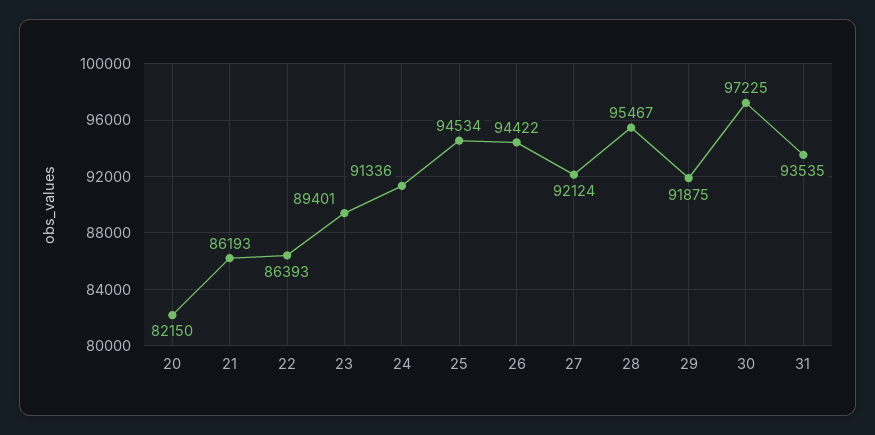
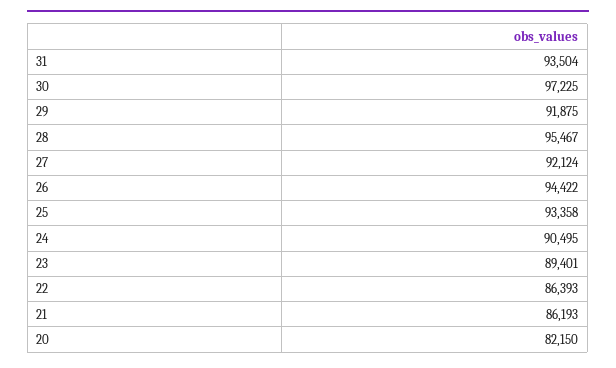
24: 91336 -> 90495
25: 94534 -> 93358
31: 93535 -> 93504

